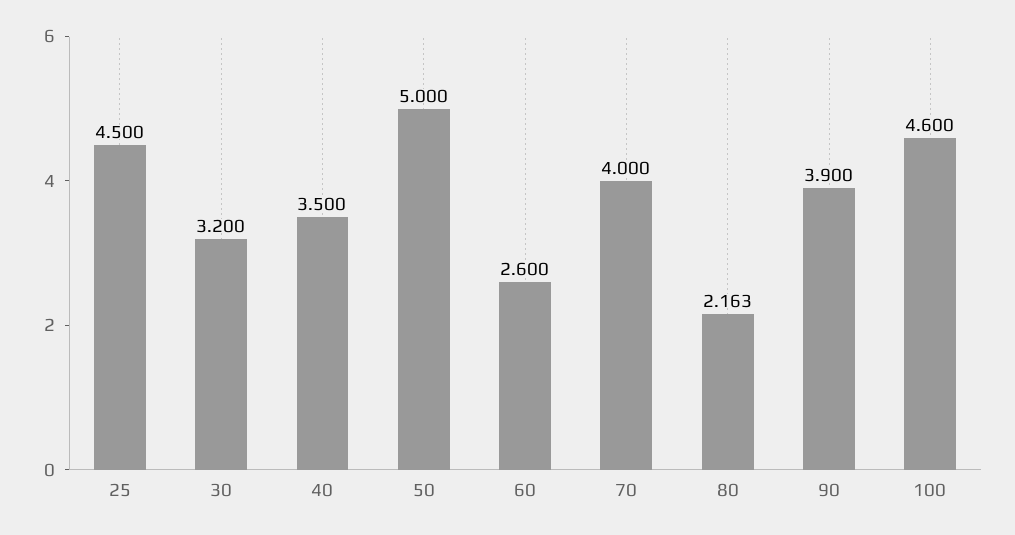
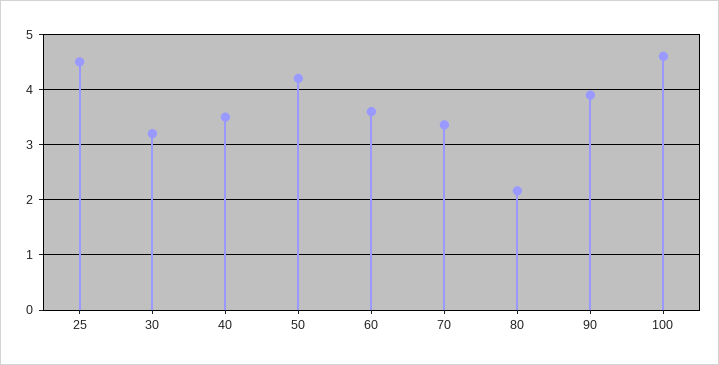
50: 5 -> 4.2
60: 2.6 -> 3.6
70: 4 -> 3.4

